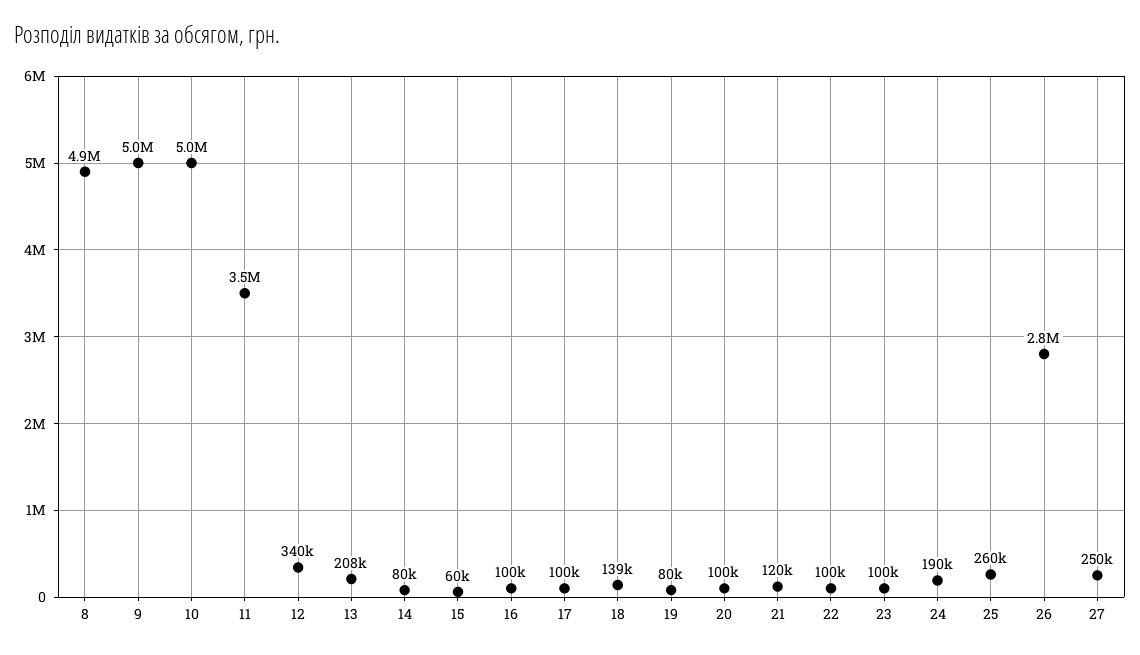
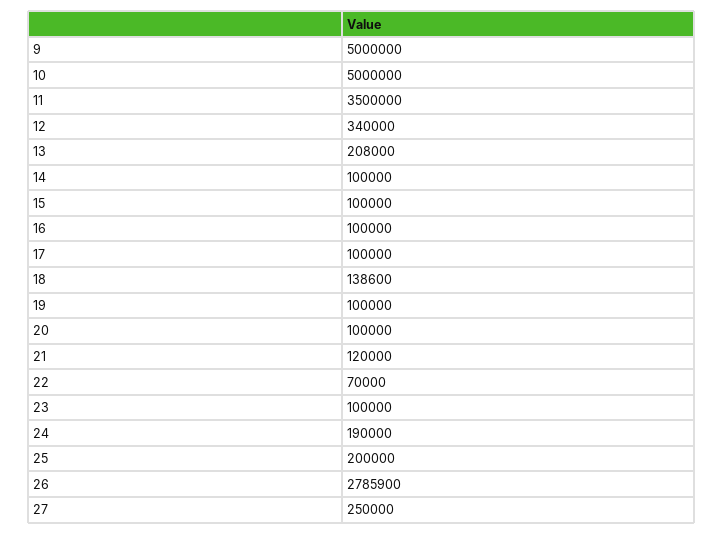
8: 4900000 -> none
14: 80000 -> 100000
15: 60000 -> 100000
19: 80000 -> 100000
22: 100000 -> 70000
25: 260000 -> 200000

